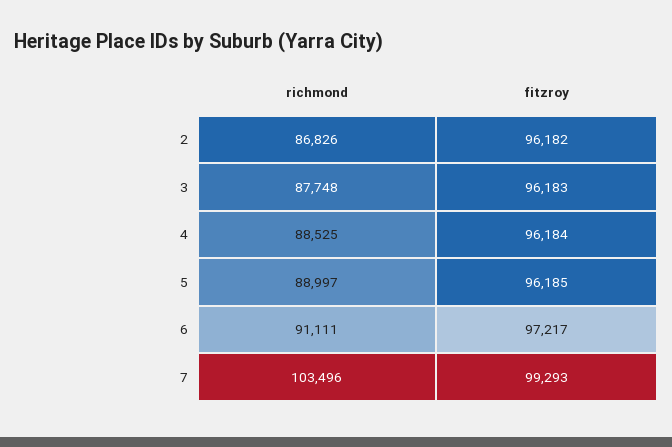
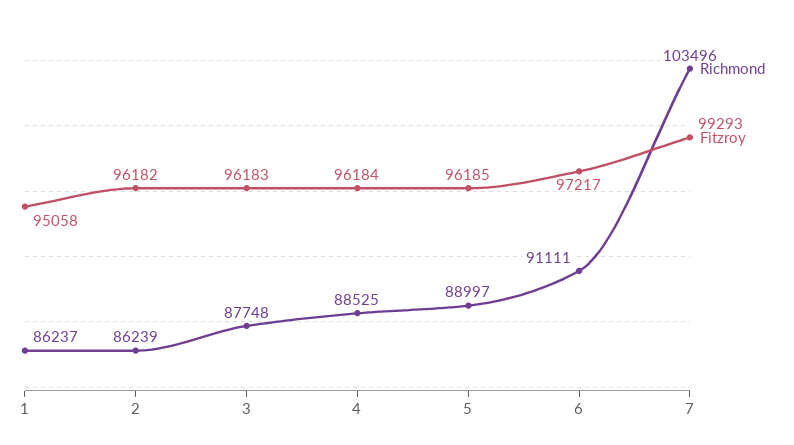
richmond, 2: 86826 -> 86239
richmond, 1: none -> 86237
fitzroy, 1: none -> 95058

